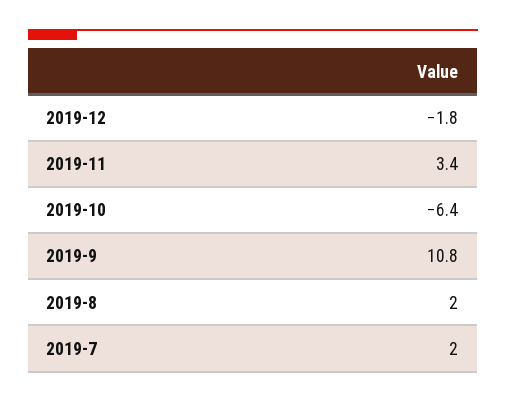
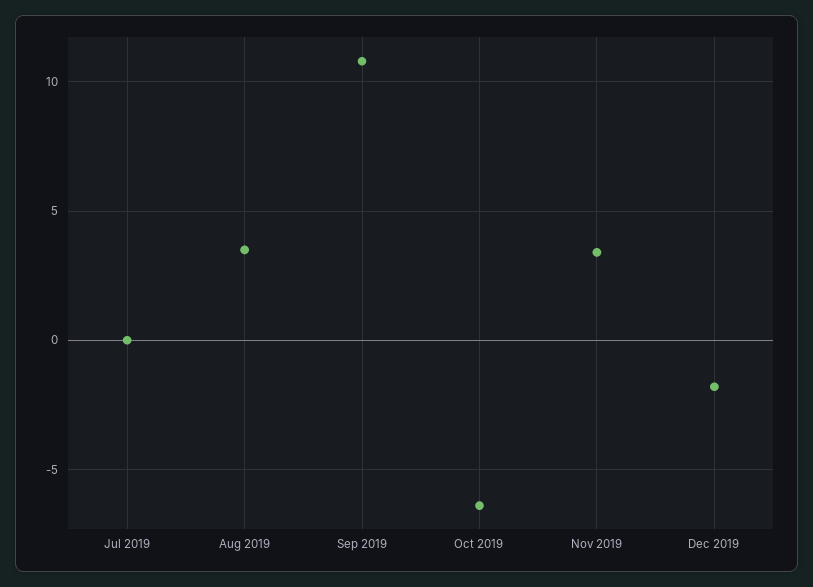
2019-8: 2 -> 3.5
2019-7: 2 -> 0

